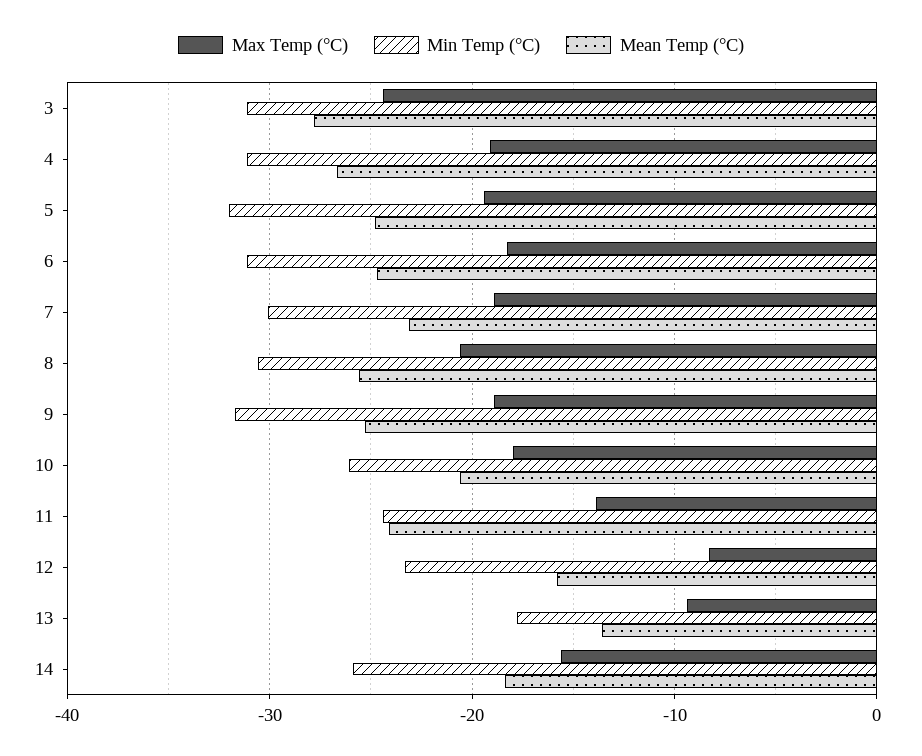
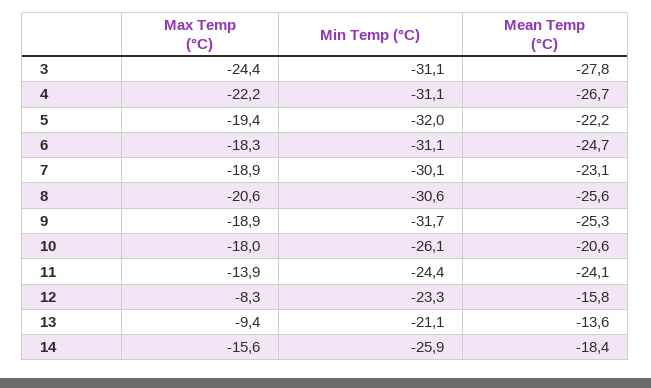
Max Temp (°C), 4: -19 -> -22.2
Mean Temp (°C), 5: -25 -> -22.2
Min Temp (°C), 13: -18 -> -21.1

